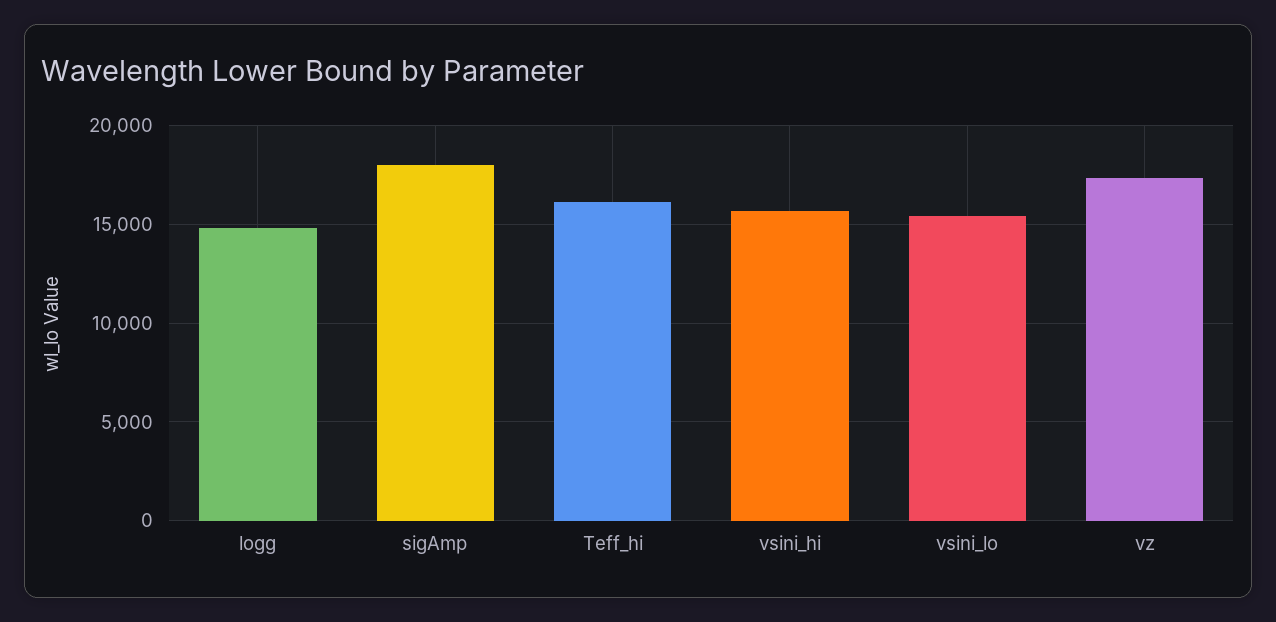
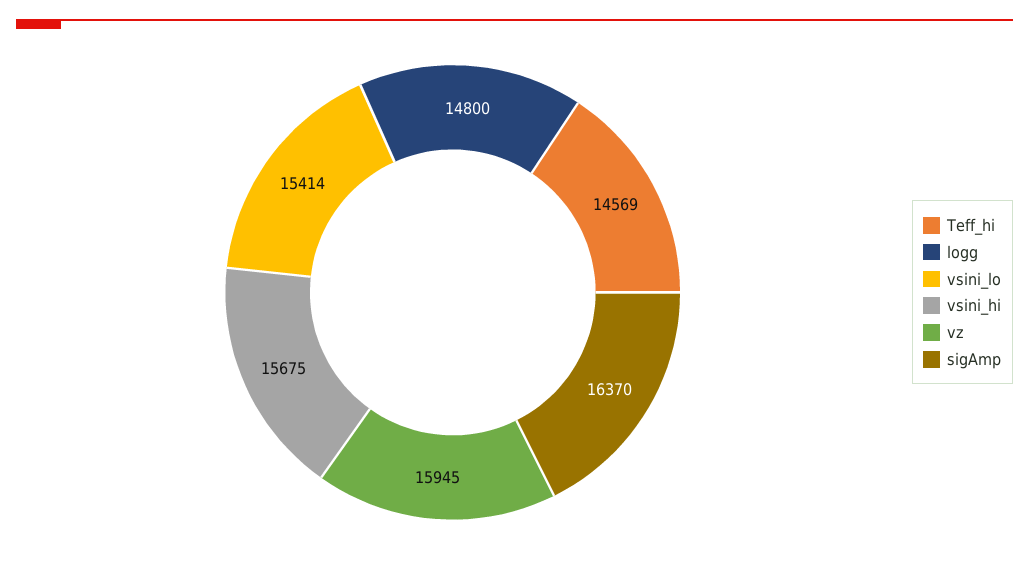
sigAmp: 18000 -> 16370
Teff_hi: 16000 -> 14569
vz: 17500 -> 15945

